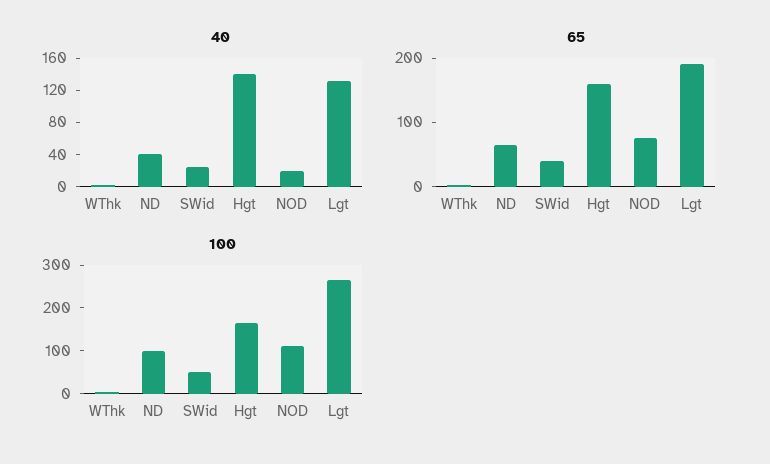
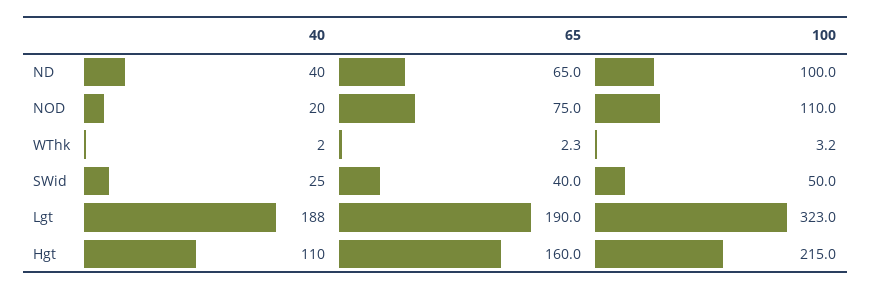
40, Hgt: 140 -> 110
40, Lgt: 130 -> 188
100, Hgt: 160 -> 215
100, Lgt: 260 -> 323

